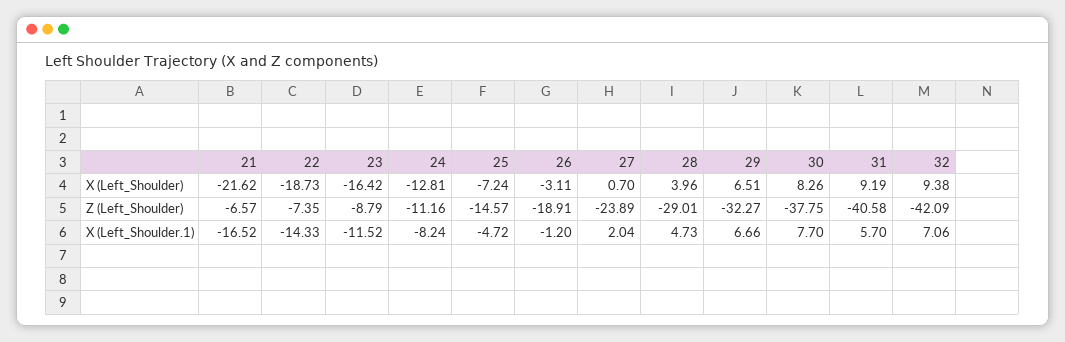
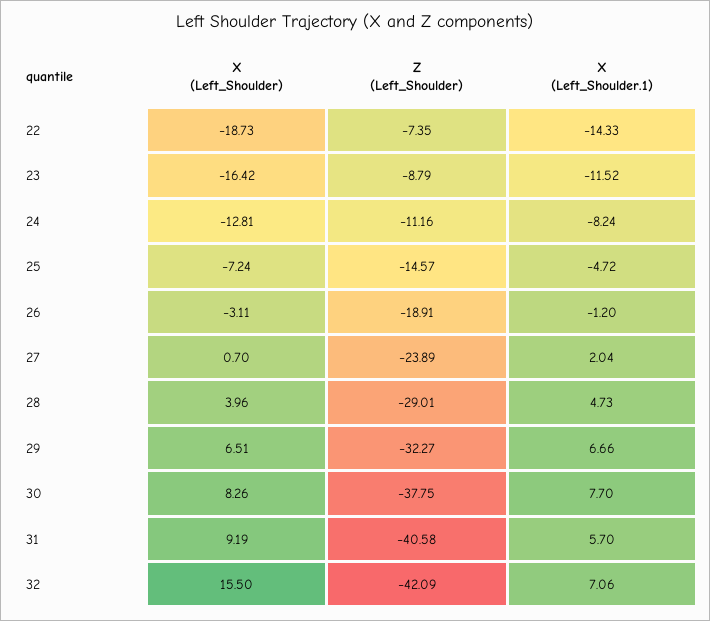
21, X (Left_Shoulder): -21.62 -> none
32, X (Left_Shoulder): 9.38 -> 15.5
21, Z (Left_Shoulder): -6.57 -> none
21, X (Left_Shoulder.1): -16.52 -> none

